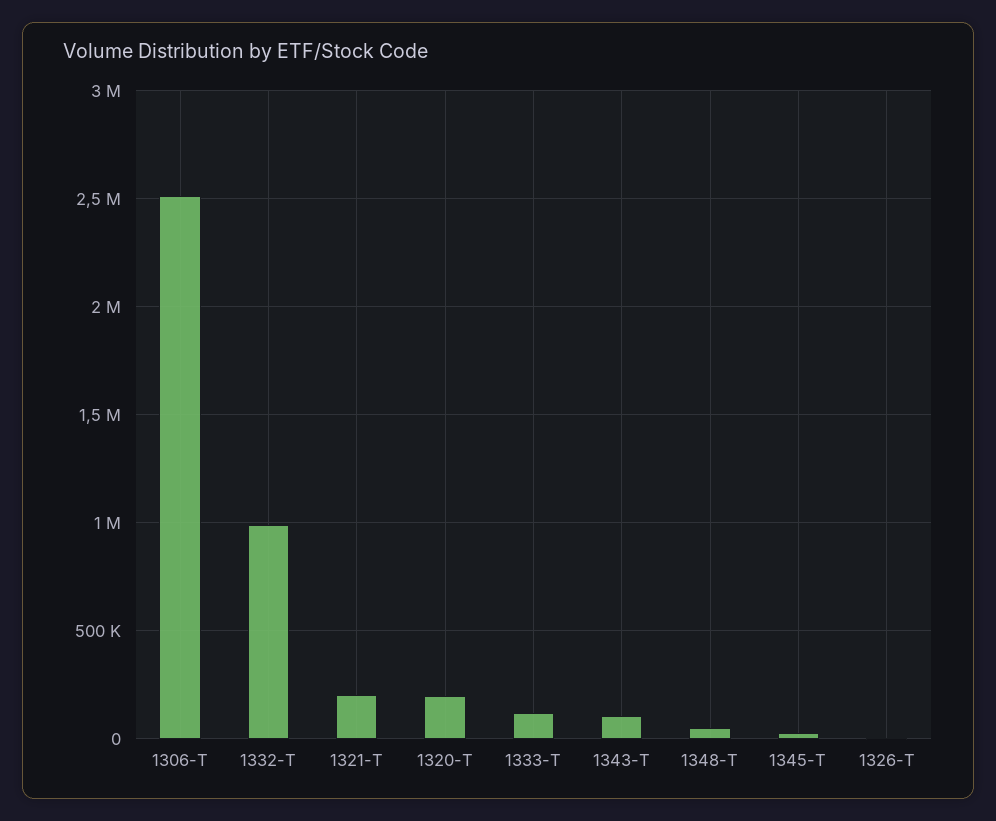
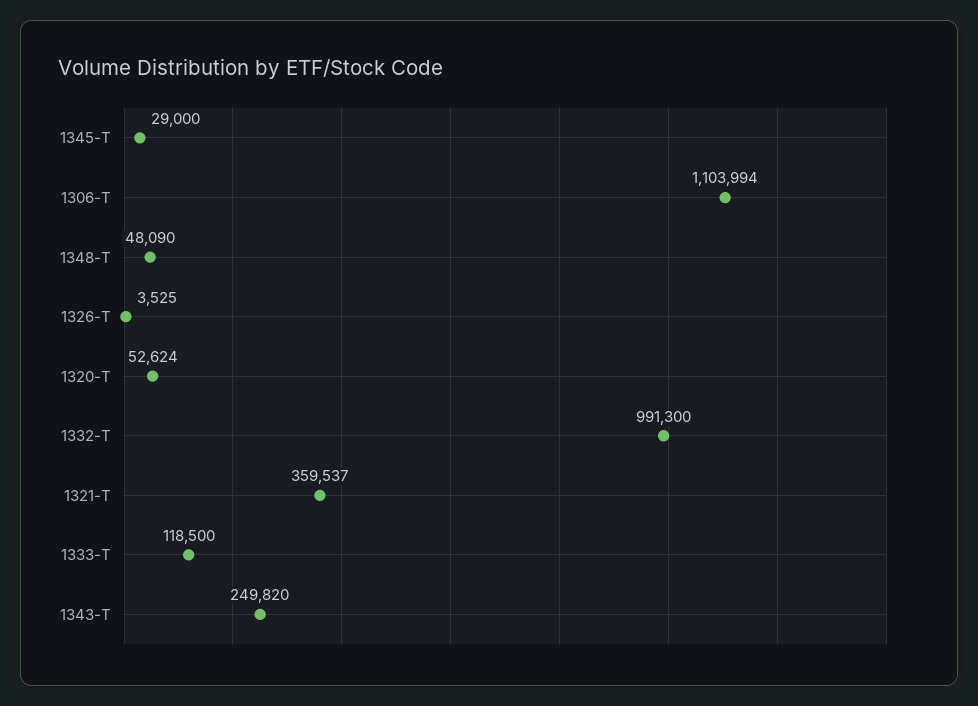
1306-T: 2500000 -> 1103994
1321-T: 200000 -> 359537
1320-T: 200000 -> 52624
1343-T: 100000 -> 249820

